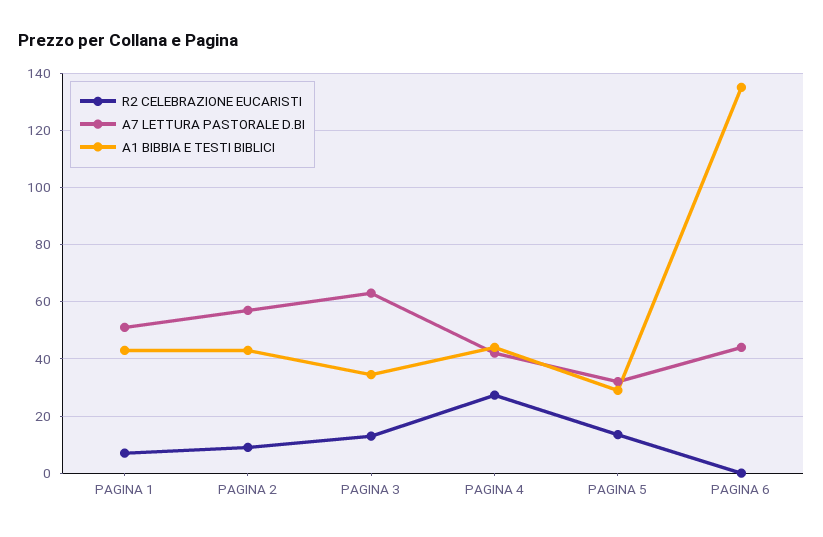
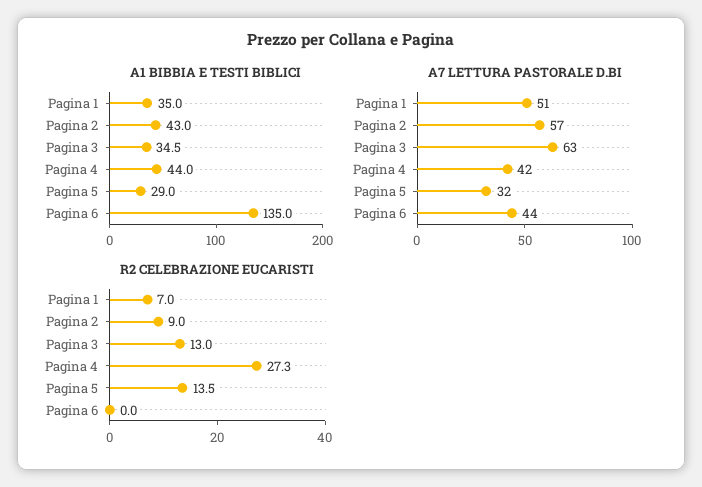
A1 BIBBIA E TESTI BIBLICI, PAGINA 1: 42.5 -> 35

